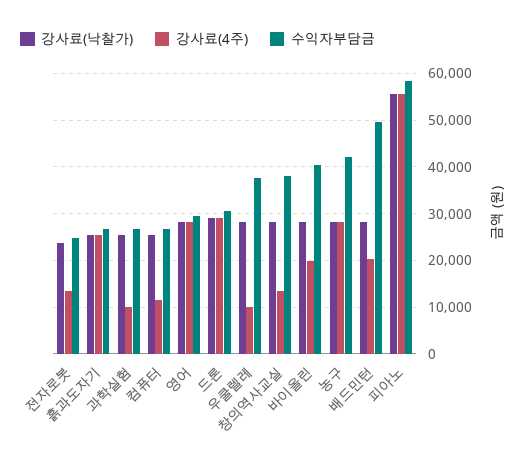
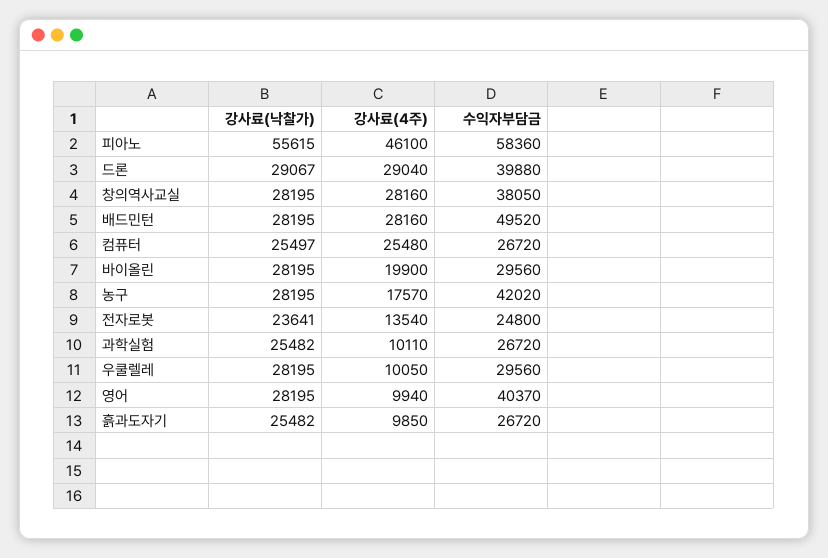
강사료(4주), 흙과도자기: 26000 -> 9850
강사료(4주), 컴퓨터: 12000 -> 25480
강사료(4주), 영어: 28000 -> 9940
수익자부담금, 영어: 30000 -> 40370
수익자부담금, 드론: 30000 -> 39880
수익자부담금, 우쿨렐레: 38000 -> 29560
강사료(4주), 창의역사교실: 14000 -> 28160
수익자부담금, 바이올린: 40000 -> 29560
강사료(4주), 농구: 28000 -> 17570
강사료(4주), 배드민턴: 20000 -> 28160
강사료(4주), 피아노: 56000 -> 46100

